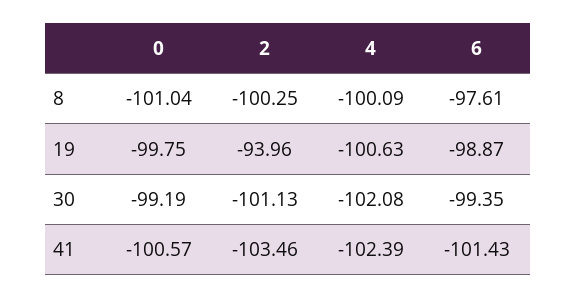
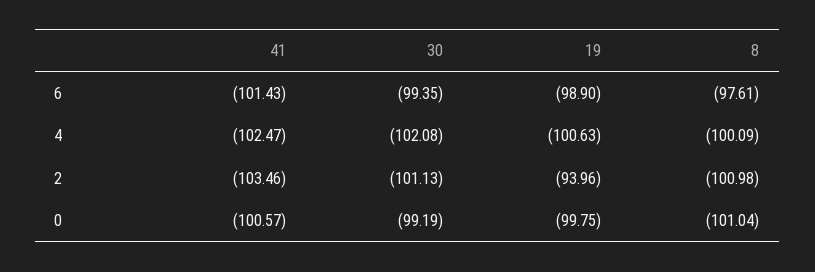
2, 8: -100.25 -> -100.98
6, 19: -98.87 -> -98.9
4, 41: -102.39 -> -102.47

